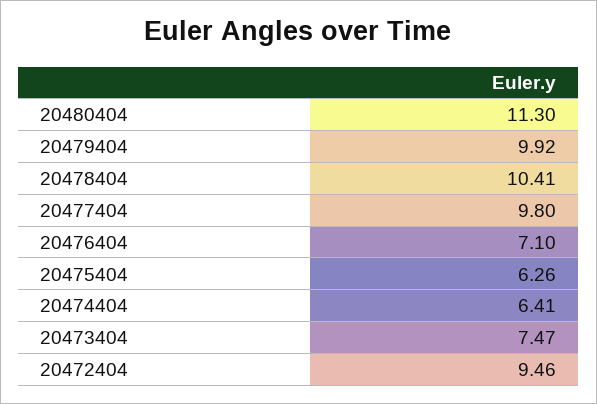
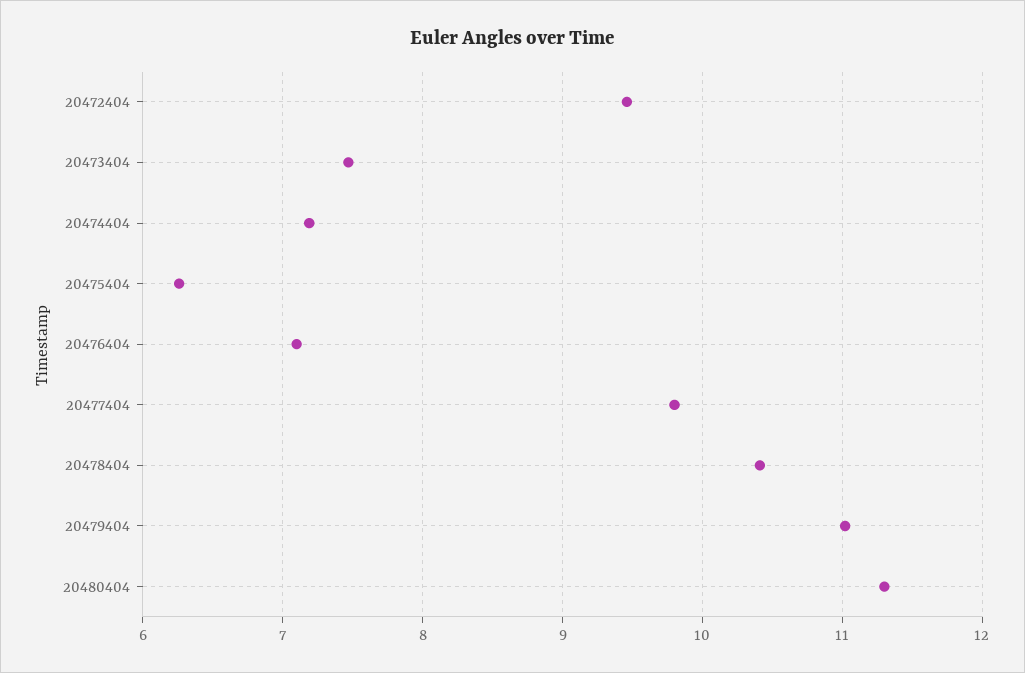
20479404: 9.92 -> 11
20474404: 6.41 -> 7.2

